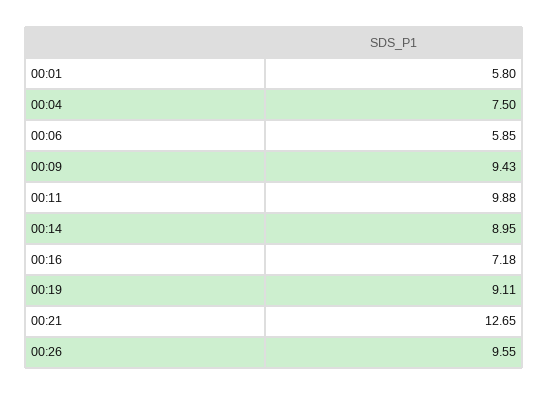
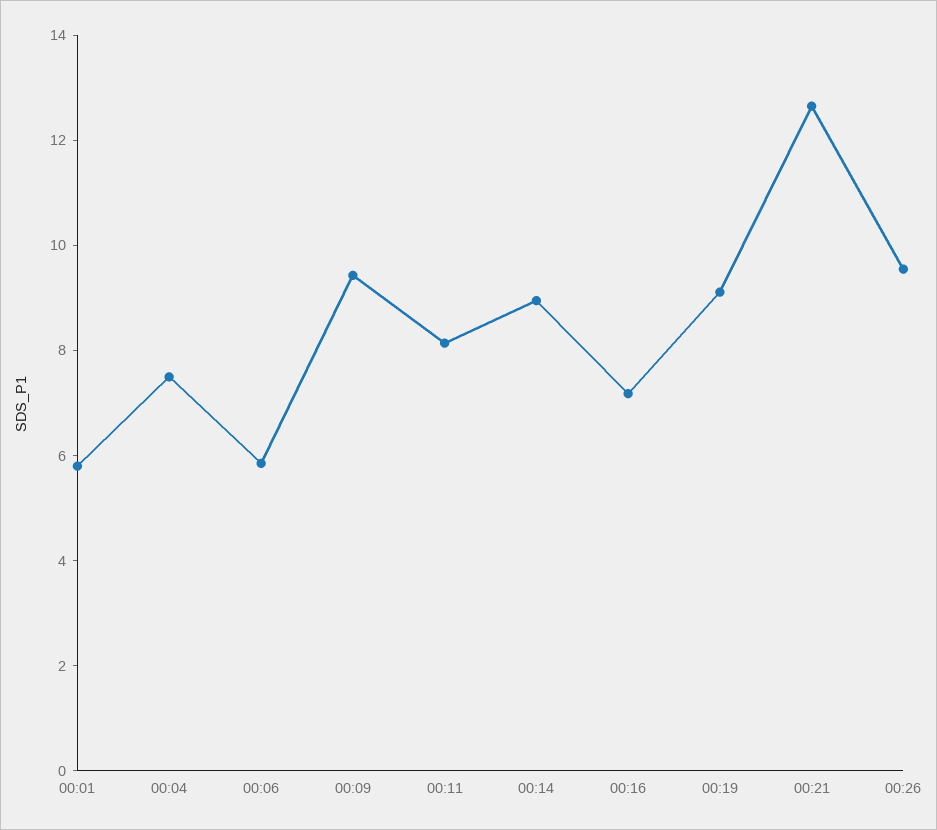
00:11: 9.88 -> 8

